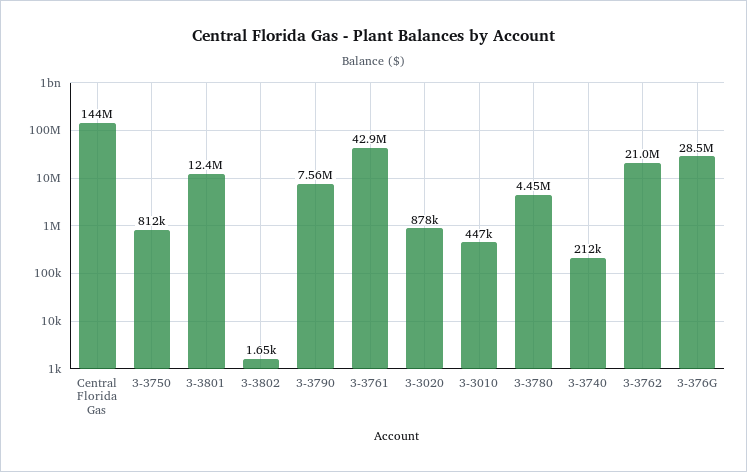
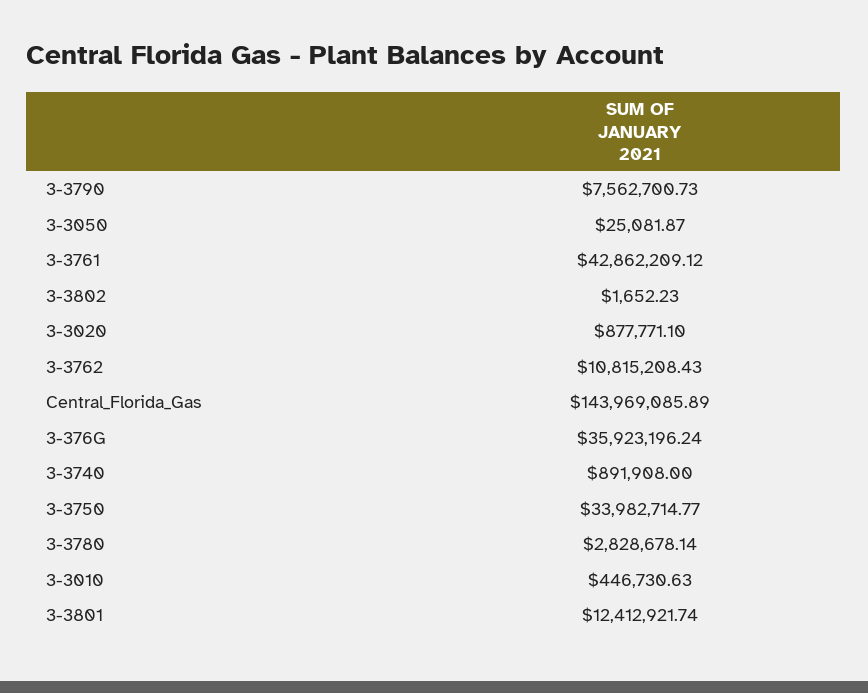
3-3750: 812000 -> 33982714.77
3-3780: 4450000 -> 2828678.14
3-3740: 212000 -> 891908
3-3762: 21000000 -> 10815208.43
3-376G: 28500000 -> 35923196.24
3-3050: none -> 25081.87

